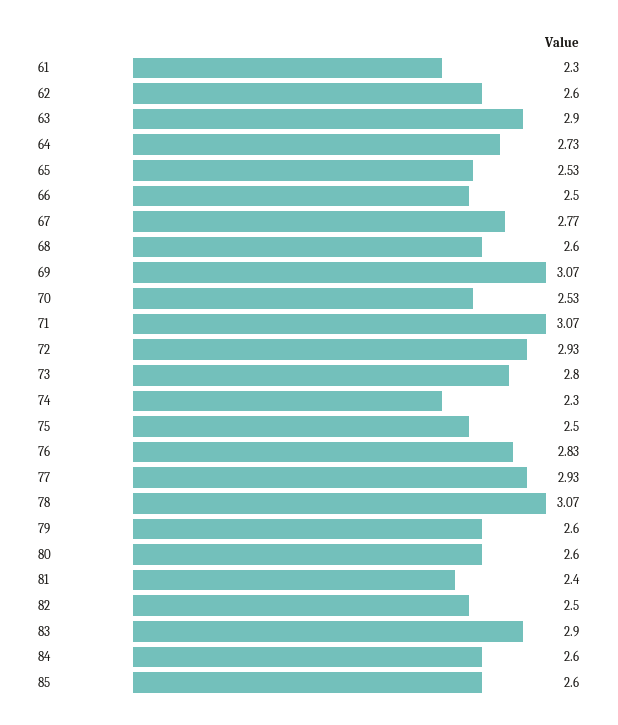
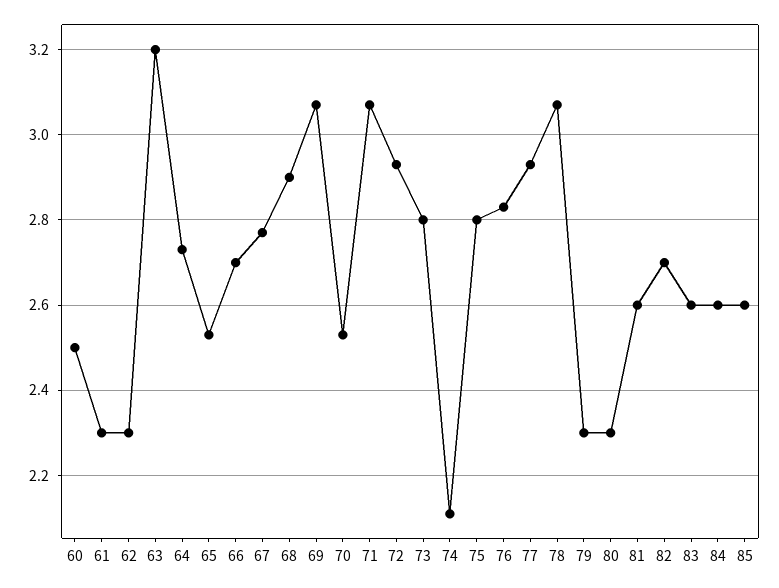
62: 2.6 -> 2.3
63: 2.9 -> 3.2
66: 2.5 -> 2.7
68: 2.6 -> 2.9
74: 2.3 -> 2.1
75: 2.5 -> 2.8
79: 2.6 -> 2.3
80: 2.6 -> 2.3
81: 2.4 -> 2.6
82: 2.5 -> 2.7
83: 2.9 -> 2.6
60: none -> 2.5

